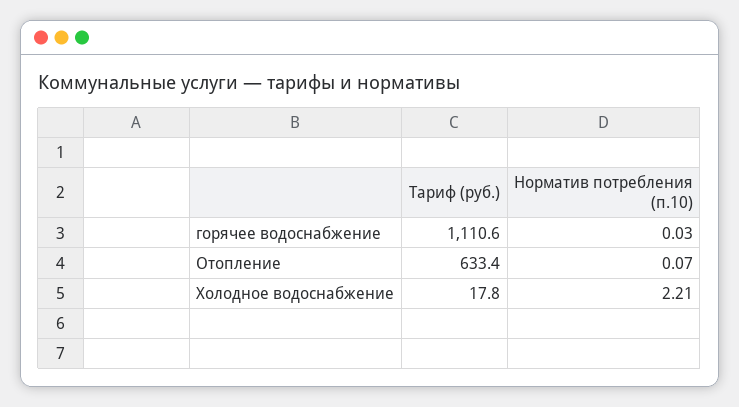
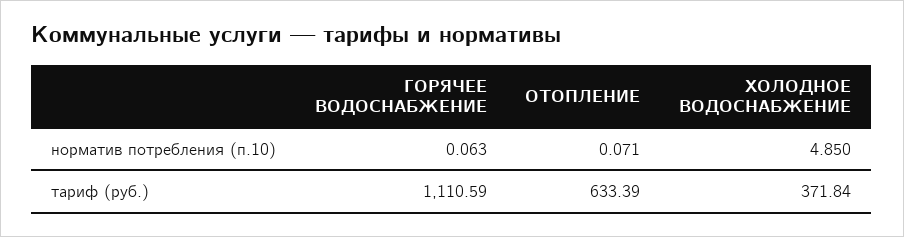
Норматив потребления (п.10), горячее водоснабжение: 0.03 -> 0.063
Тариф (руб.), Холодное водоснабжение: 17.8 -> 371.84
Норматив потребления (п.10), Холодное водоснабжение: 2.21 -> 4.85

